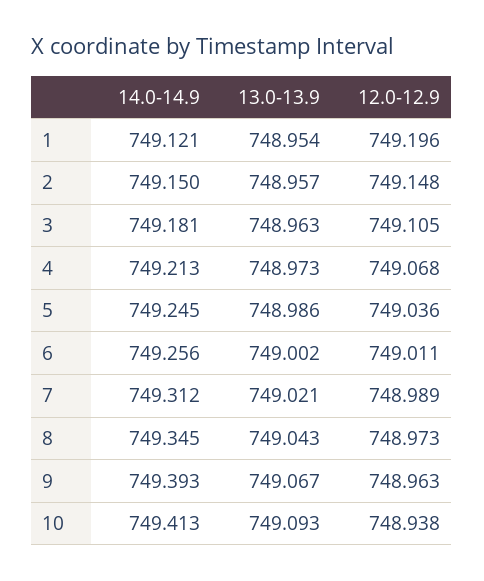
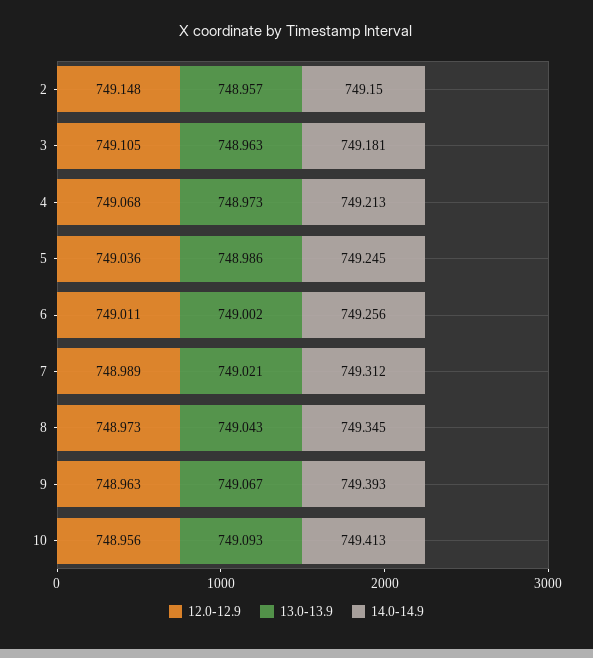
14.0-14.9, 1: 749.121 -> none
13.0-13.9, 1: 748.954 -> none
12.0-12.9, 1: 749.196 -> none
12.0-12.9, 10: 748.938 -> 748.956

